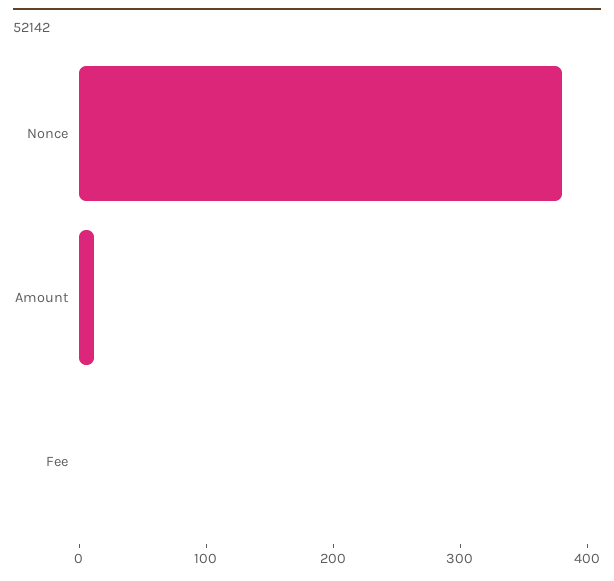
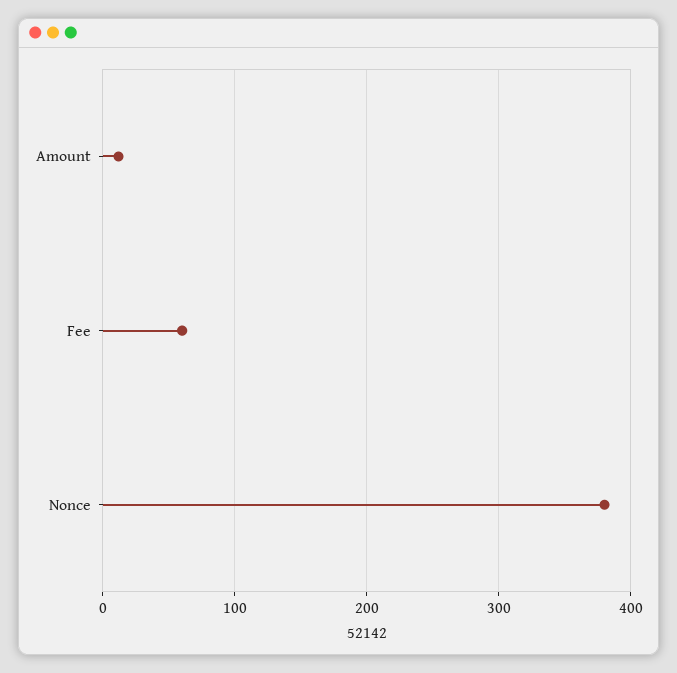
Fee: 0 -> 60

